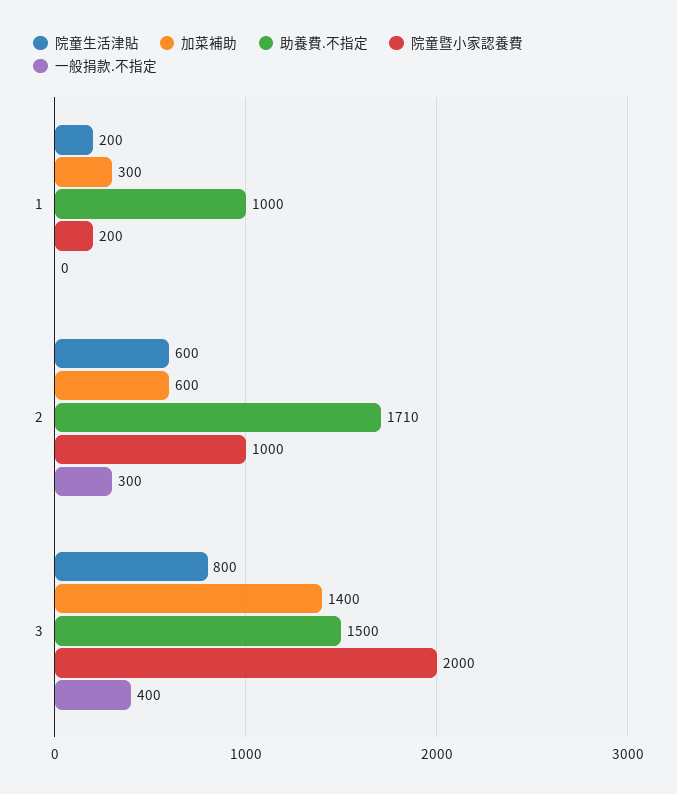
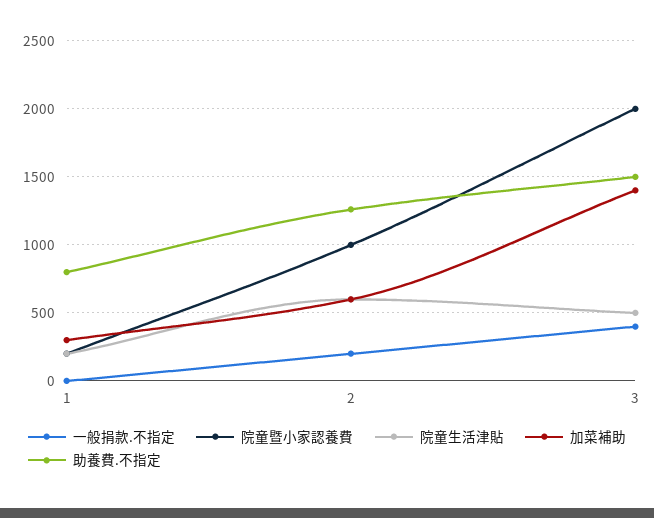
助養費.不指定, 1: 1000 -> 800
助養費.不指定, 2: 1710 -> 1250
一般捐款.不指定, 2: 300 -> 200
院童生活津貼, 3: 800 -> 500

